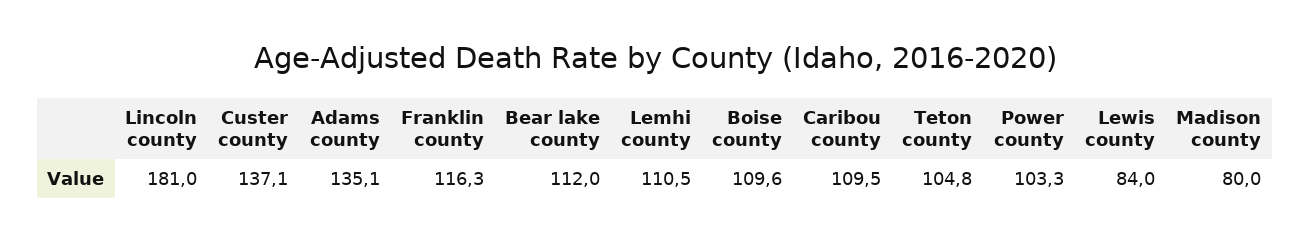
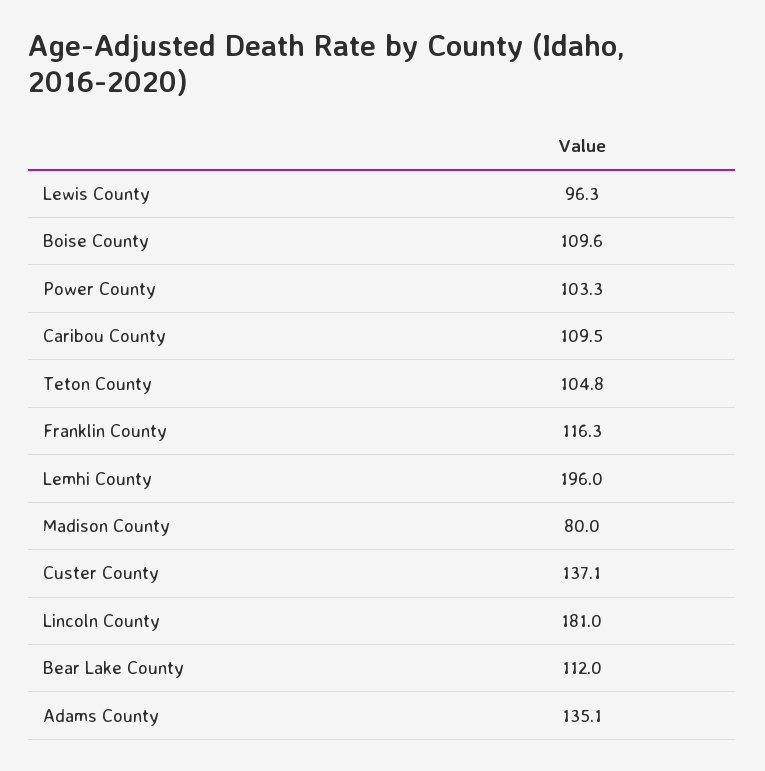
Lemhi county: 110.5 -> 196
Lewis county: 84 -> 96.3

